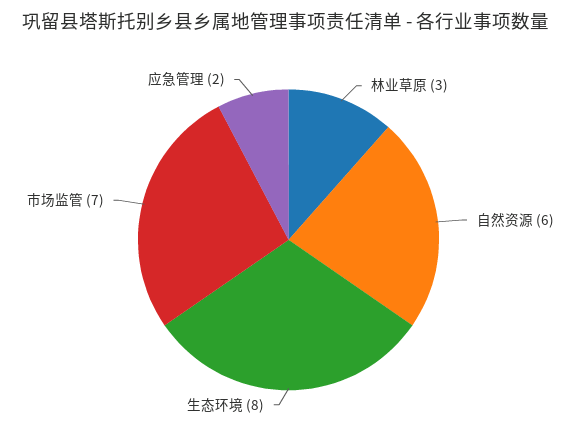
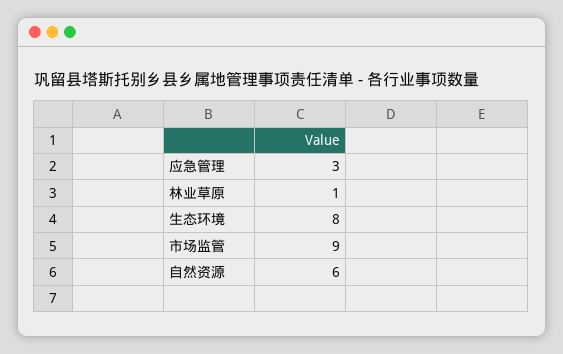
林业草原: 3 -> 1
市场监管: 7 -> 9
应急管理: 2 -> 3

